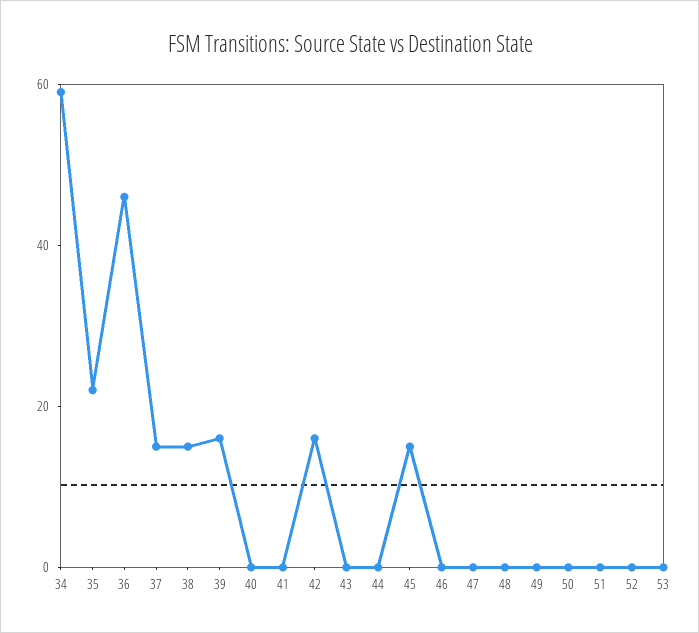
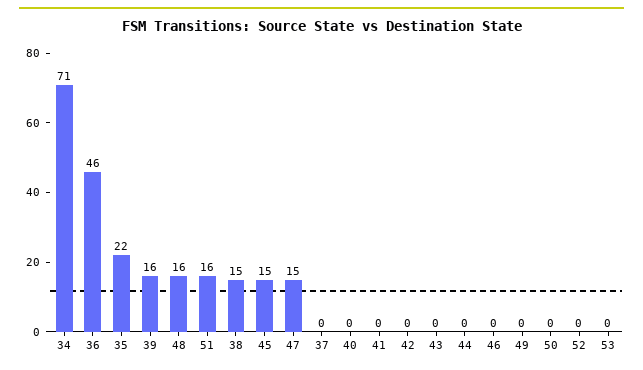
34: 60 -> 71
37: 15 -> 0
42: 15 -> 0
47: 0 -> 15
48: 0 -> 16
51: 0 -> 16

